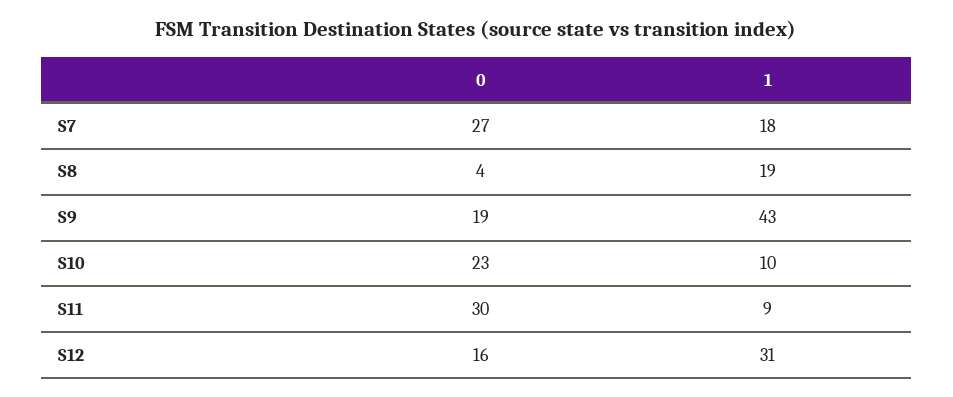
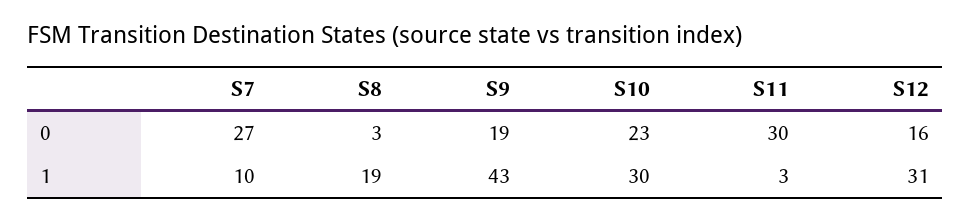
1, S7: 18 -> 10
0, S8: 4 -> 3
1, S10: 10 -> 30
1, S11: 9 -> 3

